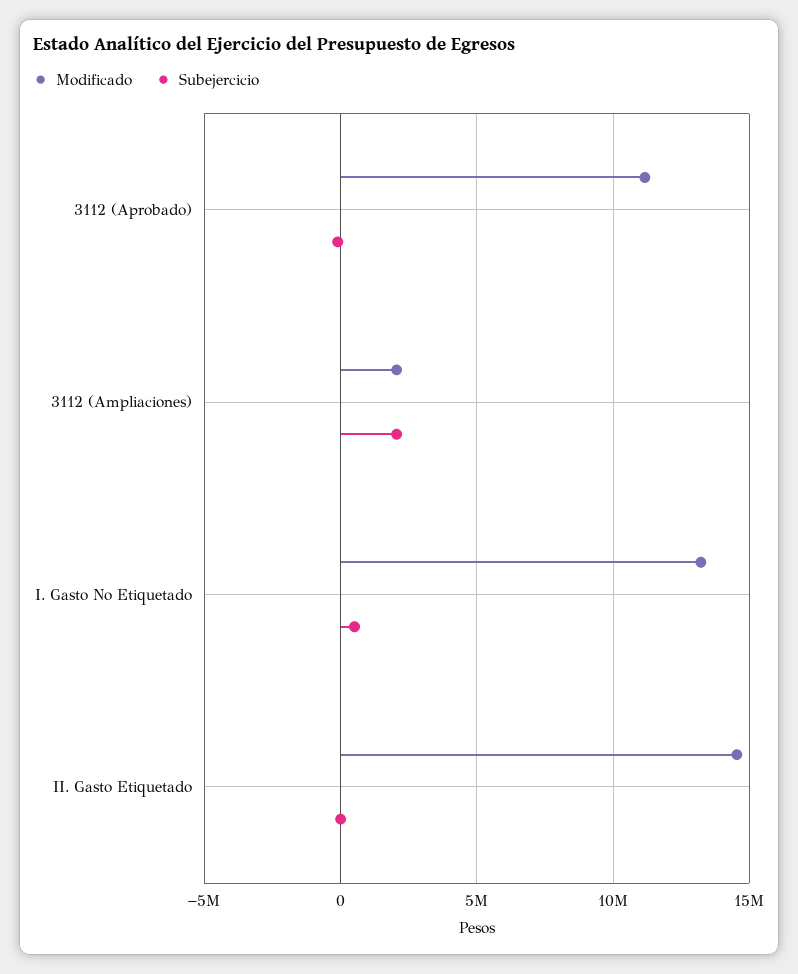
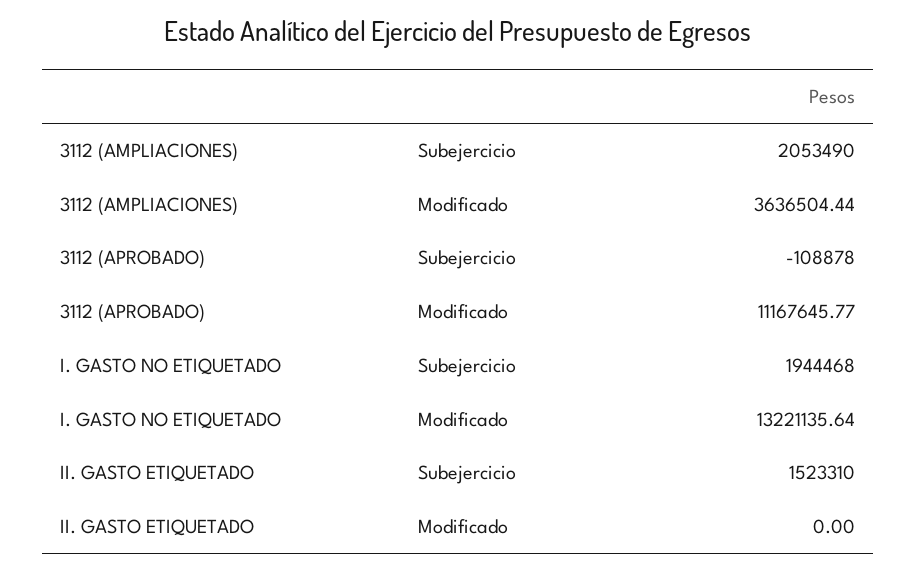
Modificado, 3112 (Ampliaciones): 2000000 -> 3636504.44
Subejercicio, I. Gasto No Etiquetado: 500000 -> 1944468
Modificado, II. Gasto Etiquetado: 14500000 -> 0
Subejercicio, II. Gasto Etiquetado: 0 -> 1523310

